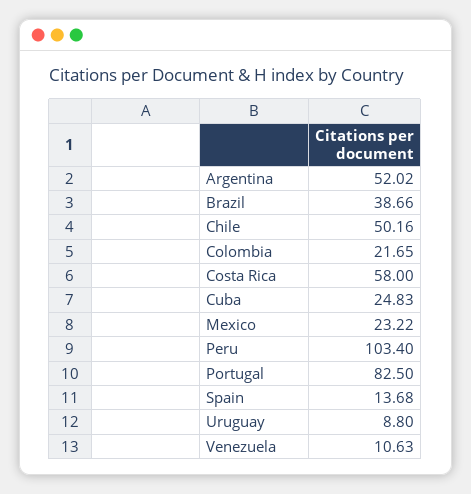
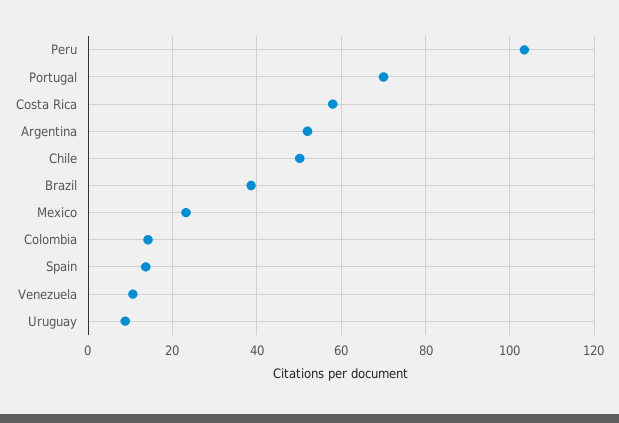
Colombia: 21.65 -> 14
Cuba: 24.83 -> none
Portugal: 82.5 -> 70

